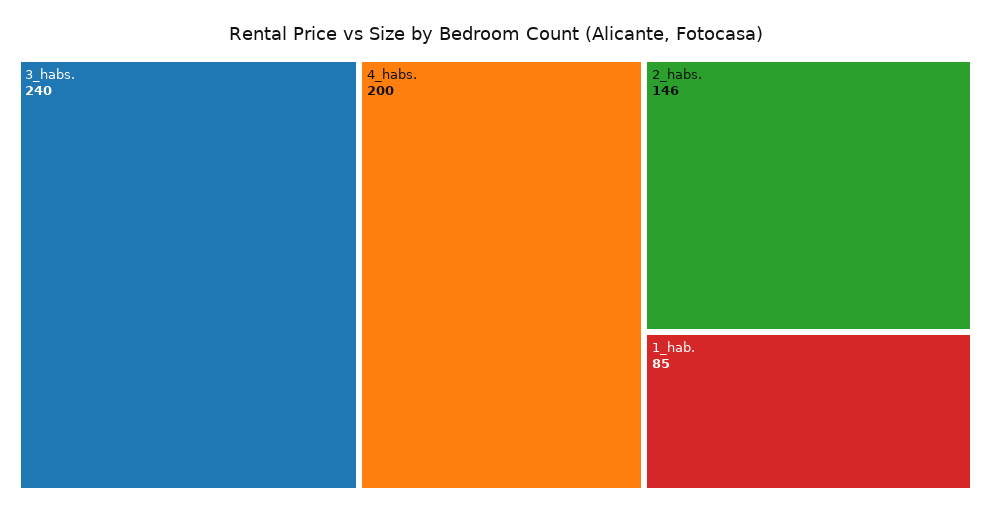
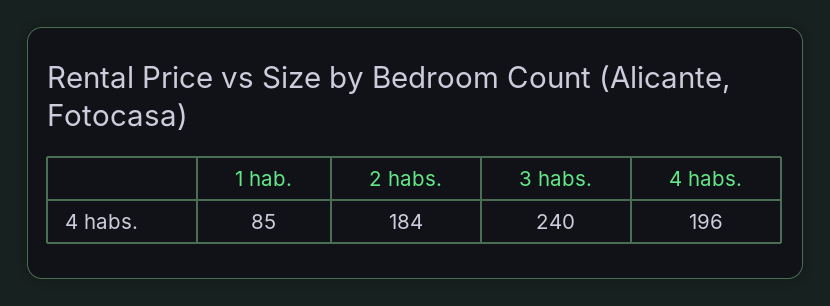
4_habs.: 200 -> 196
2_habs.: 146 -> 184

